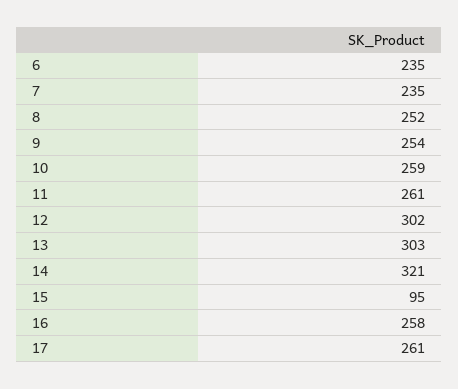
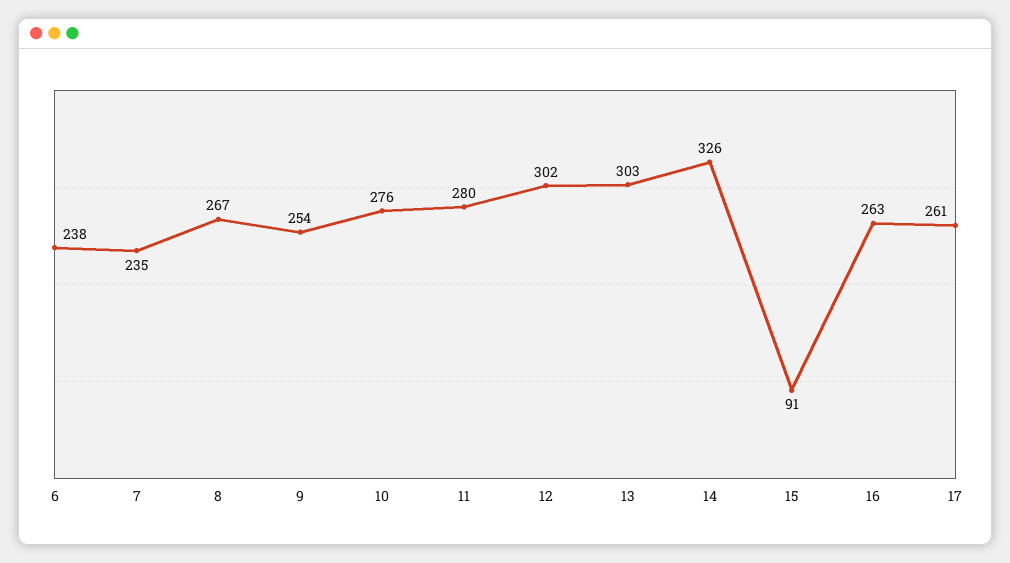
6: 235 -> 238
8: 252 -> 267
10: 259 -> 276
11: 261 -> 280
14: 321 -> 326
15: 95 -> 91
16: 258 -> 263

